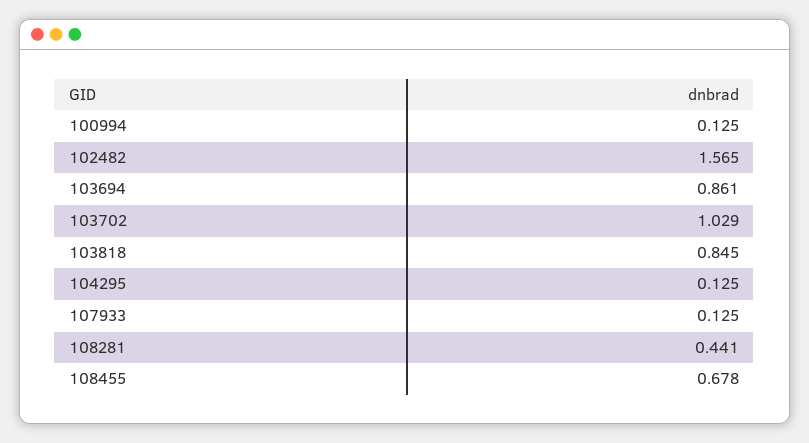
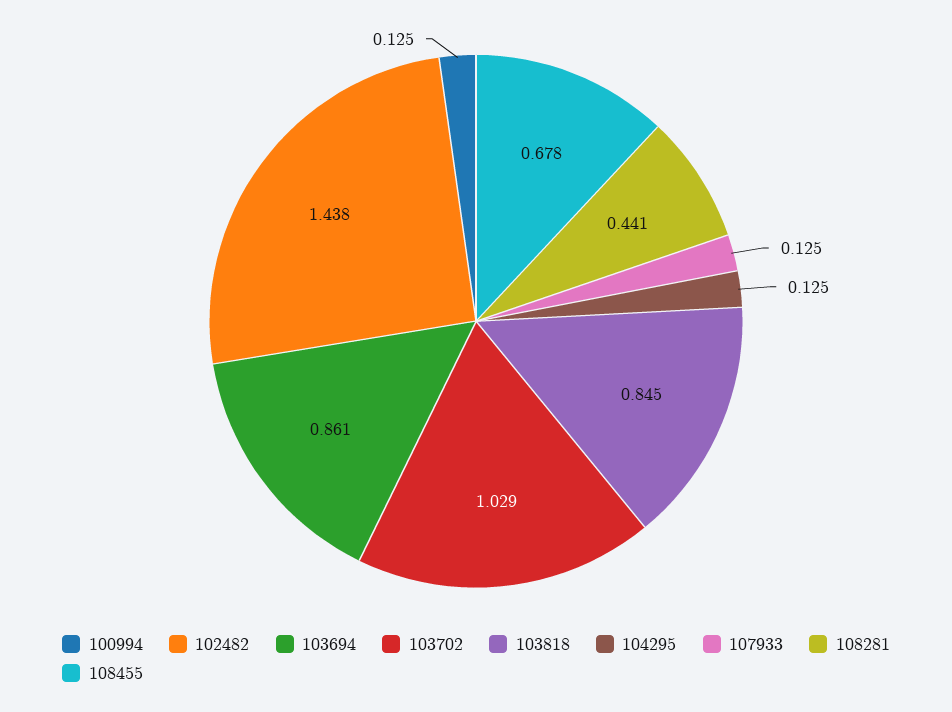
102482: 1.565 -> 1.438

